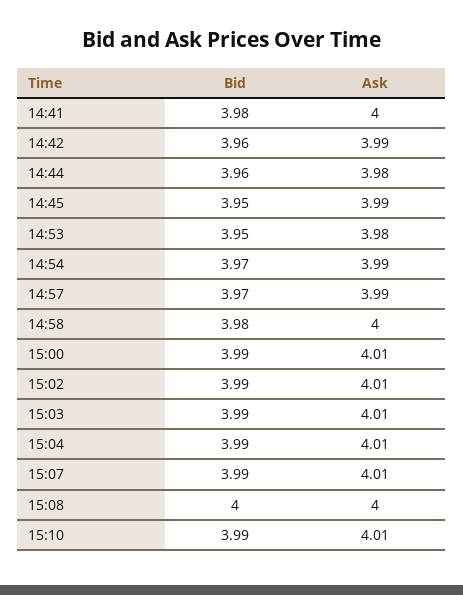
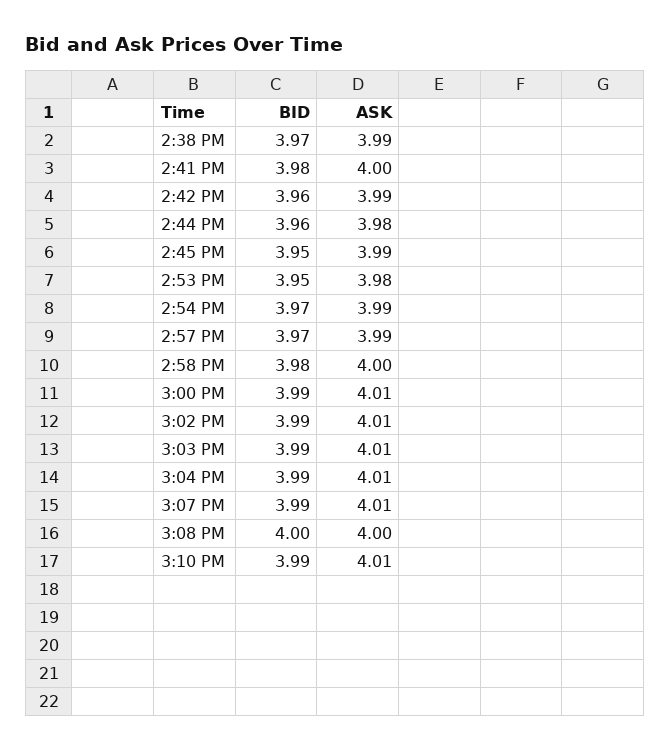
Bid, 2:38 PM: none -> 3.97
Ask, 2:38 PM: none -> 3.99

